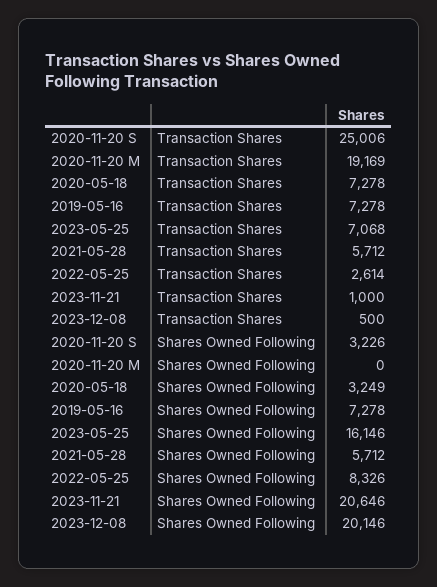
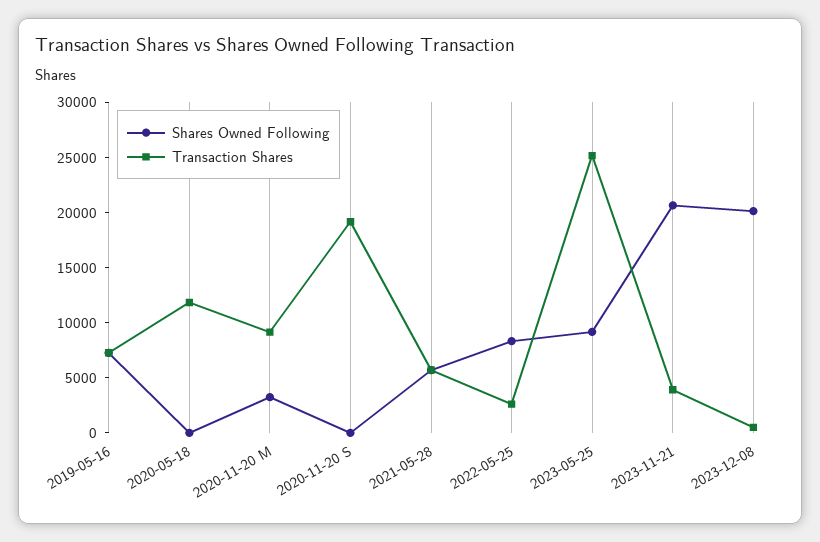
Transaction Shares, 2020-11-20 S: 25006 -> 19000
Transaction Shares, 2020-11-20 M: 19169 -> 9000
Transaction Shares, 2020-05-18: 7278 -> 12000
Transaction Shares, 2023-05-25: 7068 -> 25000
Transaction Shares, 2023-11-21: 1000 -> 4000
Shares Owned Following, 2020-11-20 S: 3226 -> 0
Shares Owned Following, 2020-11-20 M: 0 -> 3000
Shares Owned Following, 2020-05-18: 3249 -> 0
Shares Owned Following, 2023-05-25: 16146 -> 9000

